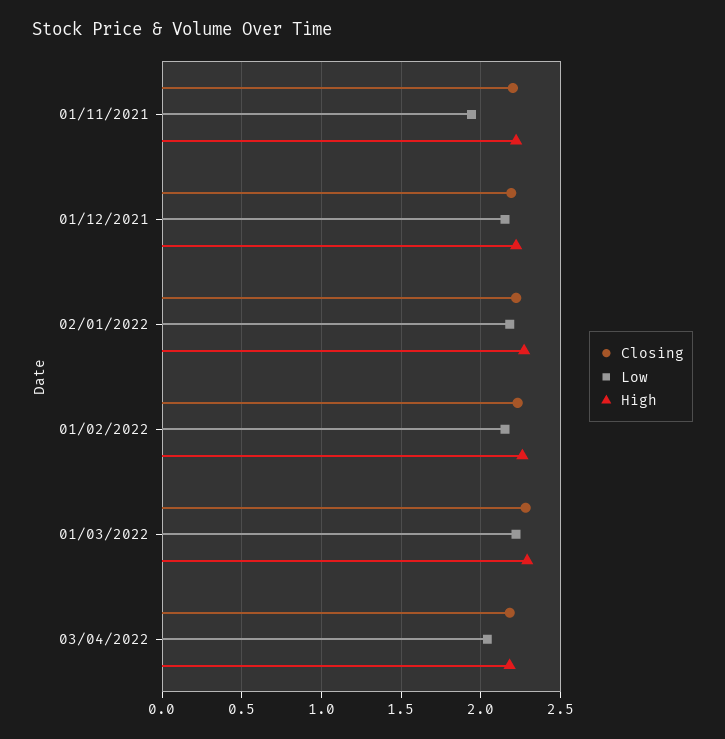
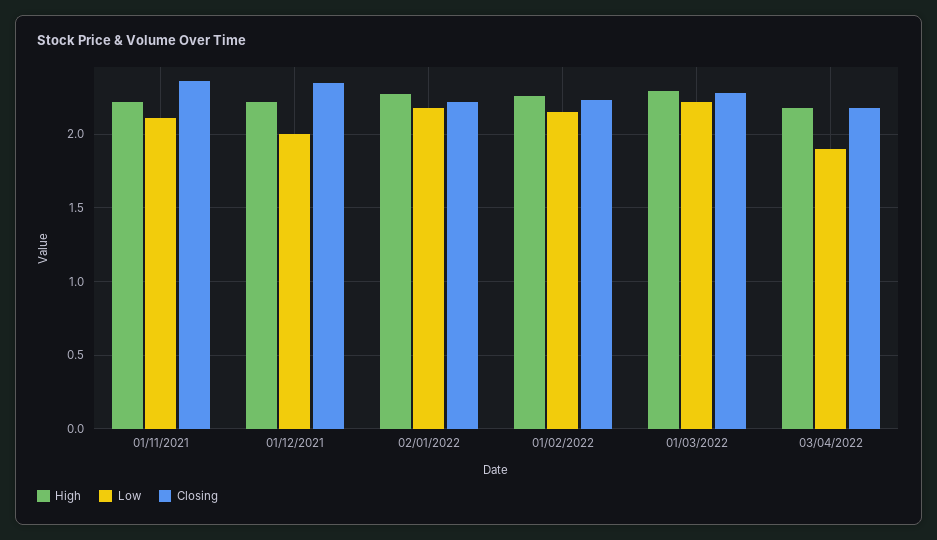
Closing, 01/11/2021: 2.2 -> 2.35
Low, 01/11/2021: 1.95 -> 2.1
Closing, 01/12/2021: 2.2 -> 2.35
Low, 01/12/2021: 2.15 -> 2
Low, 03/04/2022: 2.05 -> 1.9

